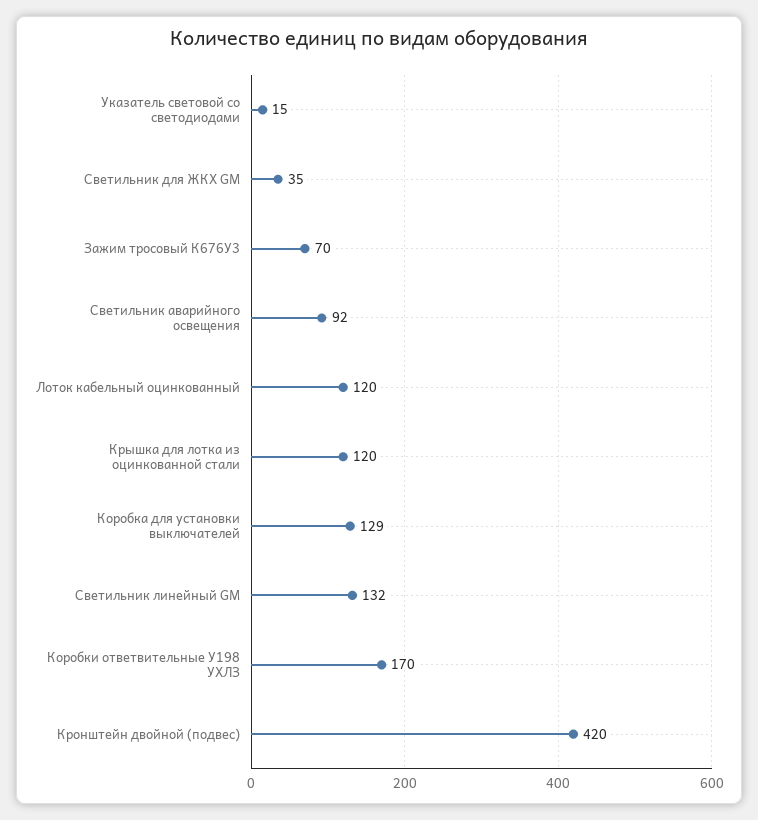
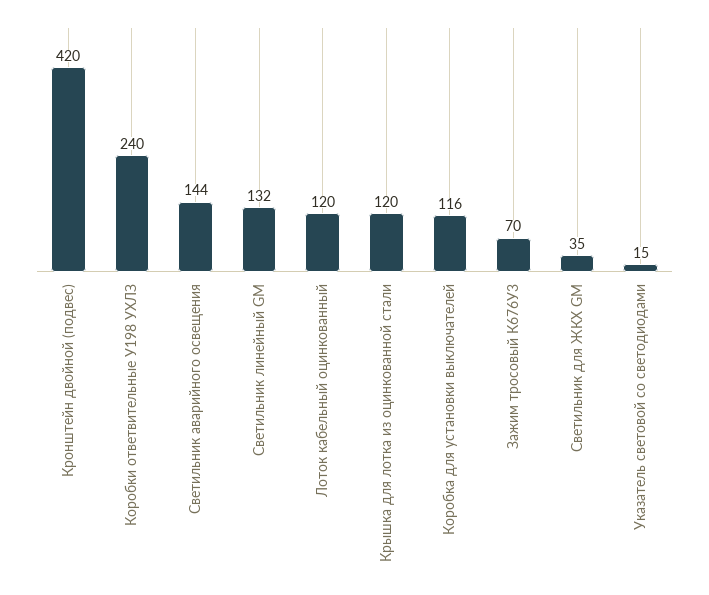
Светильник аварийного освещения: 92 -> 144
Коробка для установки выключателей: 129 -> 116
Коробки ответвительные У198 УХЛЗ: 170 -> 240

